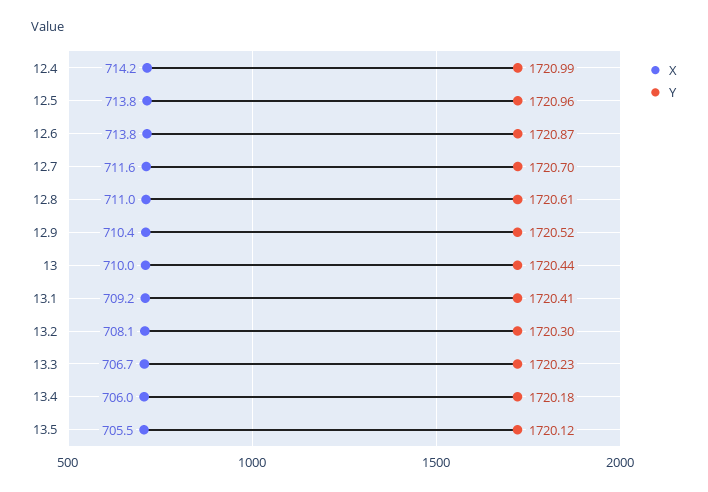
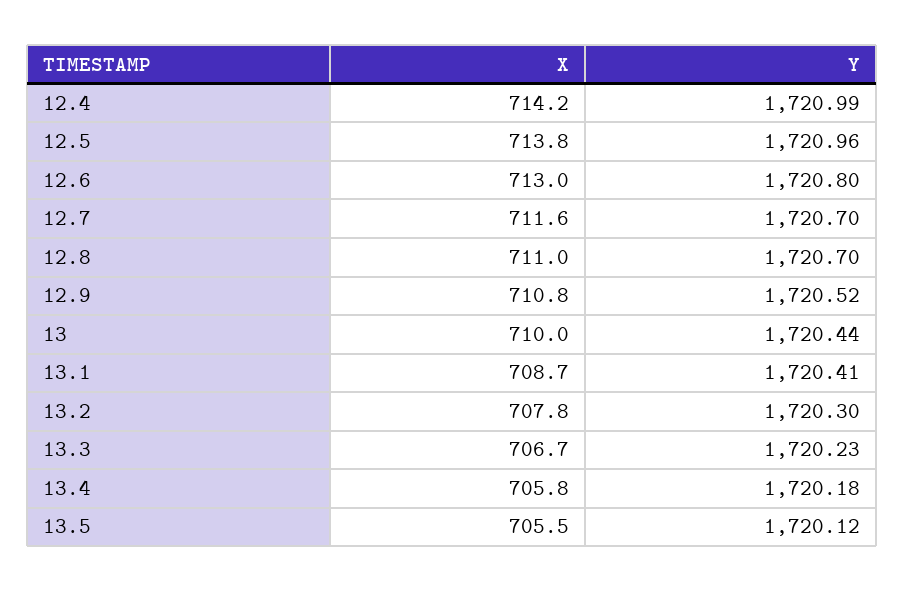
X, 12.6: 713.8 -> 713
Y, 12.6: 1720.87 -> 1720.8
Y, 12.8: 1720.61 -> 1720.7
X, 12.9: 710.4 -> 710.8
X, 13.1: 709.2 -> 708.7
X, 13.2: 708.1 -> 707.8
X, 13.4: 706 -> 705.8

